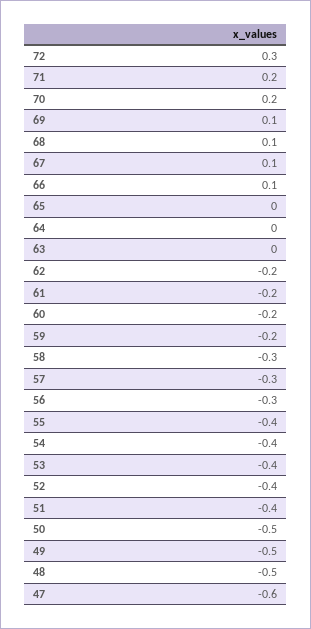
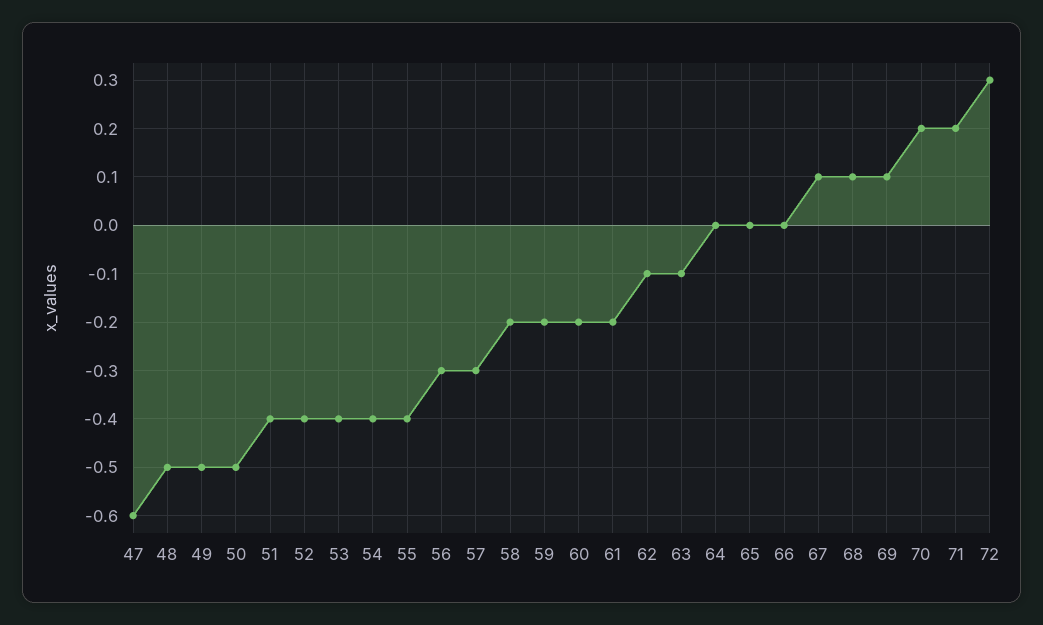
66: 0.1 -> 0
63: 0 -> -0.1
62: -0.2 -> -0.1
58: -0.3 -> -0.2

